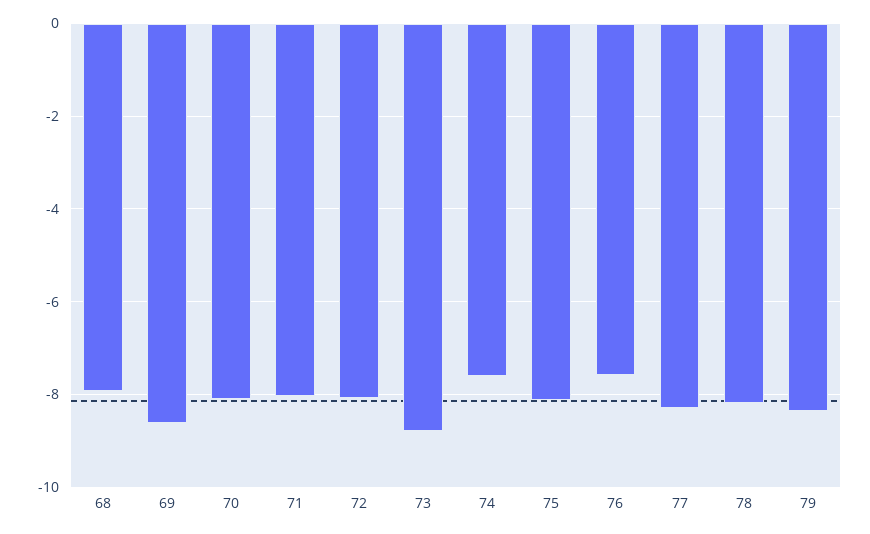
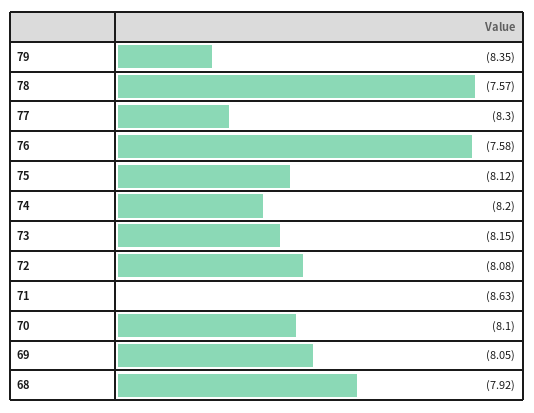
69: -8.6 -> -8.05
71: -8 -> -8.63
73: -8.8 -> -8.15
74: -7.6 -> -8.2
78: -8.2 -> -7.57

